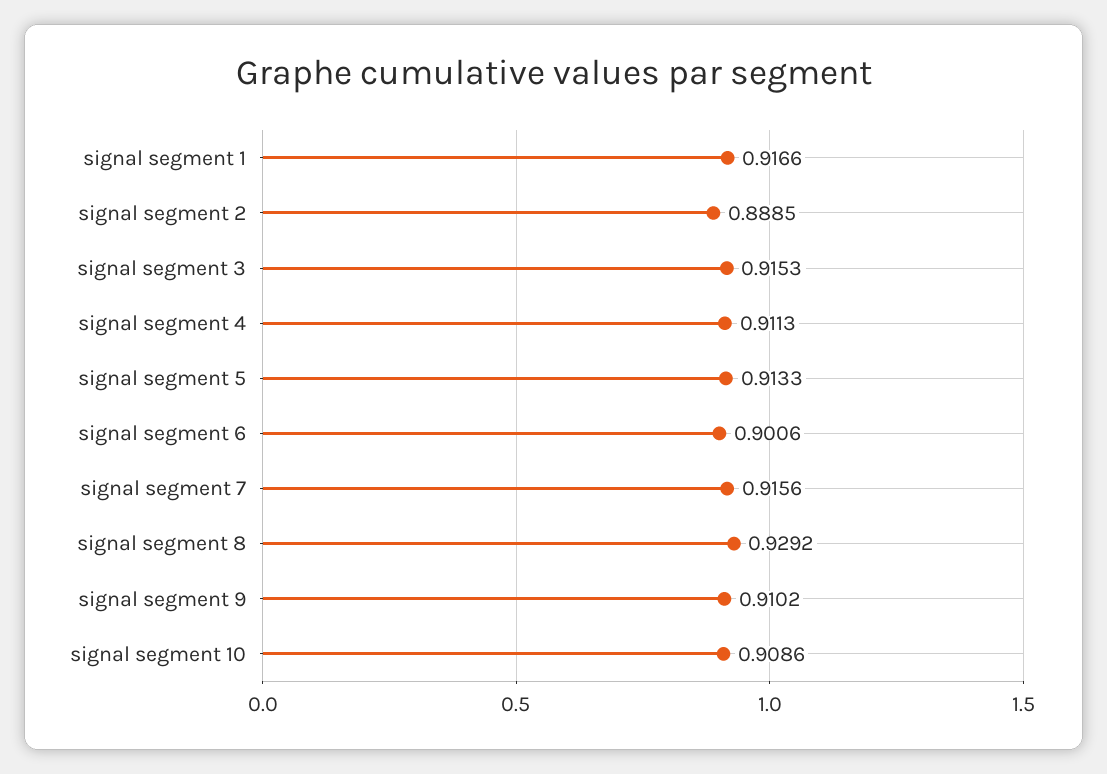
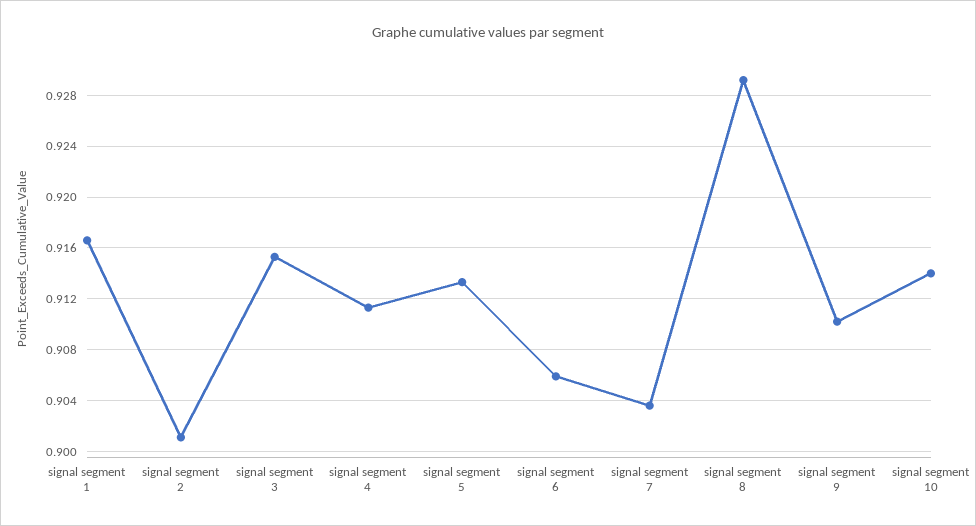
signal segment 2: 0.8885 -> 0.901
signal segment 6: 0.9006 -> 0.906
signal segment 7: 0.9156 -> 0.9035
signal segment 10: 0.9086 -> 0.914

